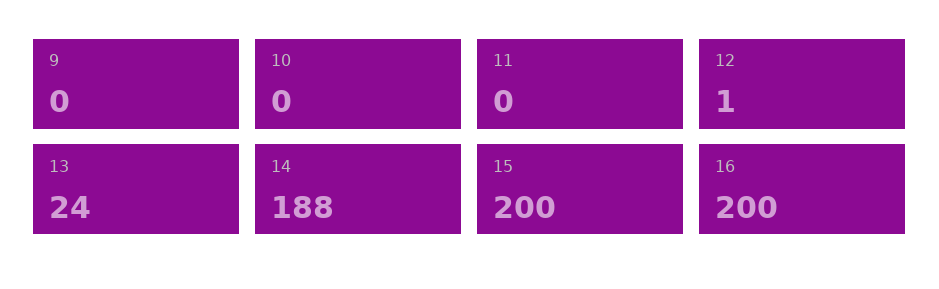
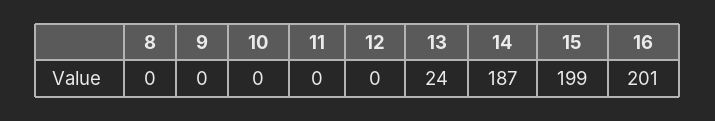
12: 1 -> 0
14: 188 -> 187
15: 200 -> 199
16: 200 -> 201
8: none -> 0

